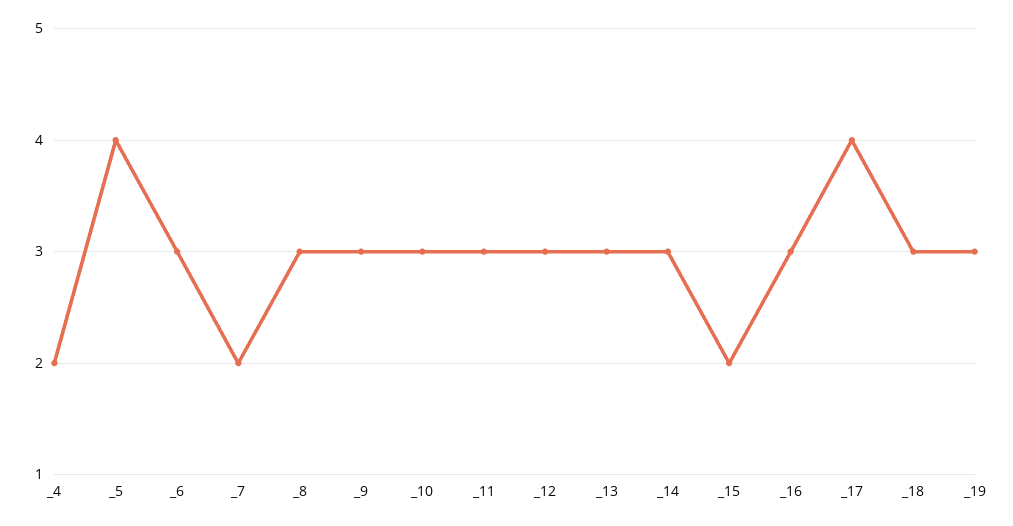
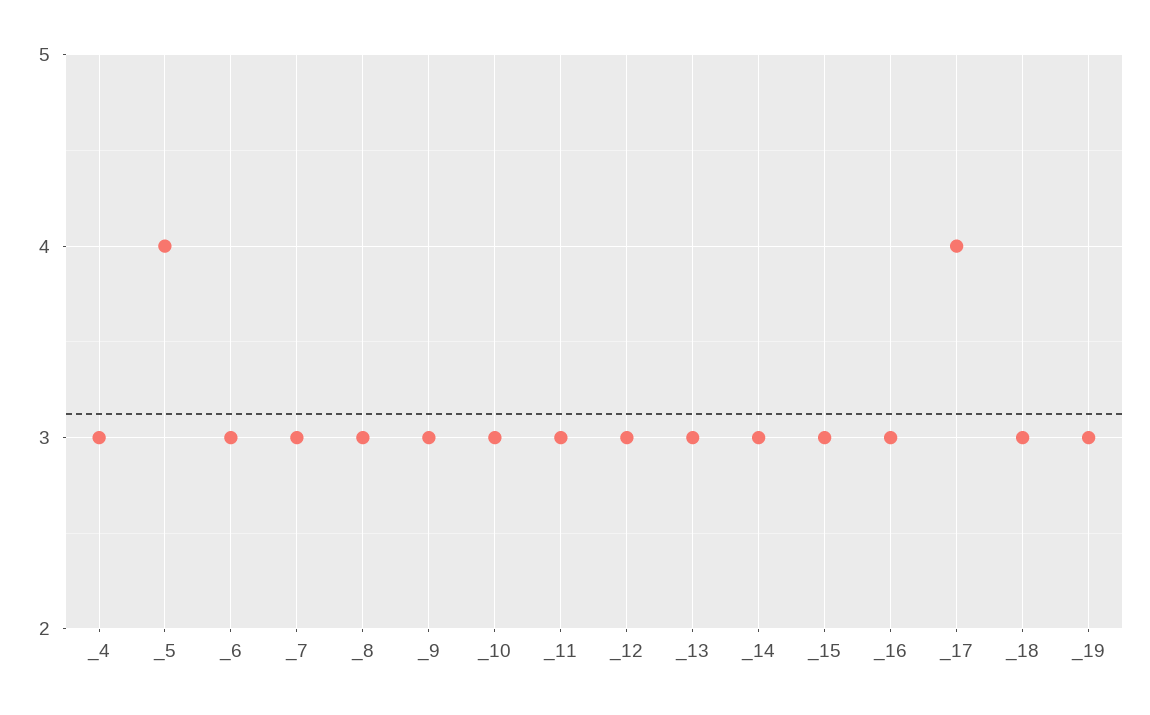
_4: 2 -> 3
_7: 2 -> 3
_15: 2 -> 3

